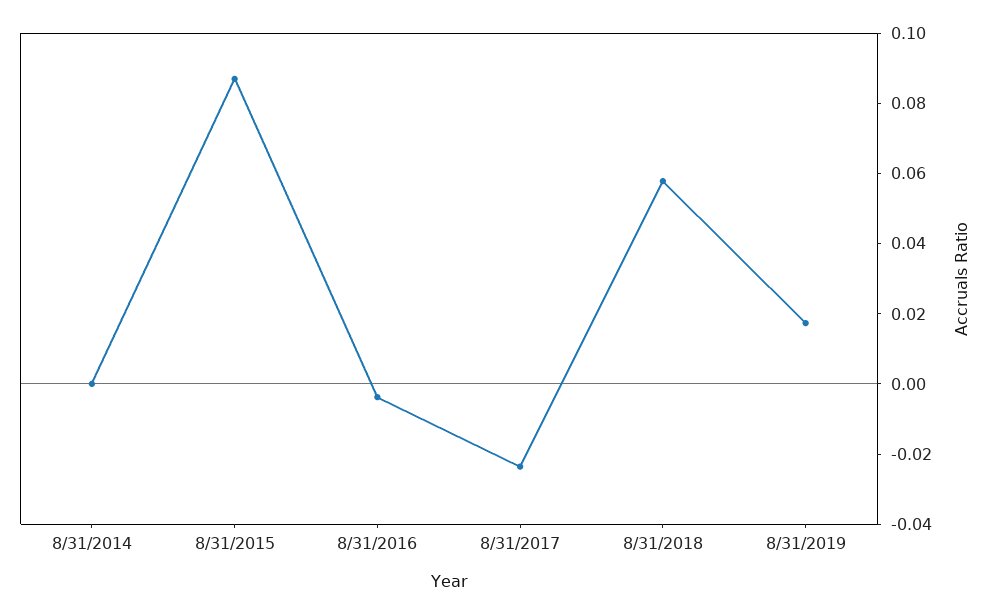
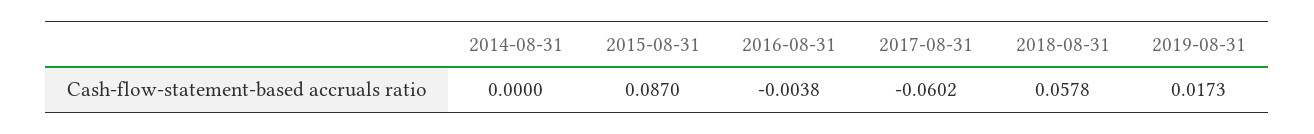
8/31/2017: -0.025 -> -0.0602

